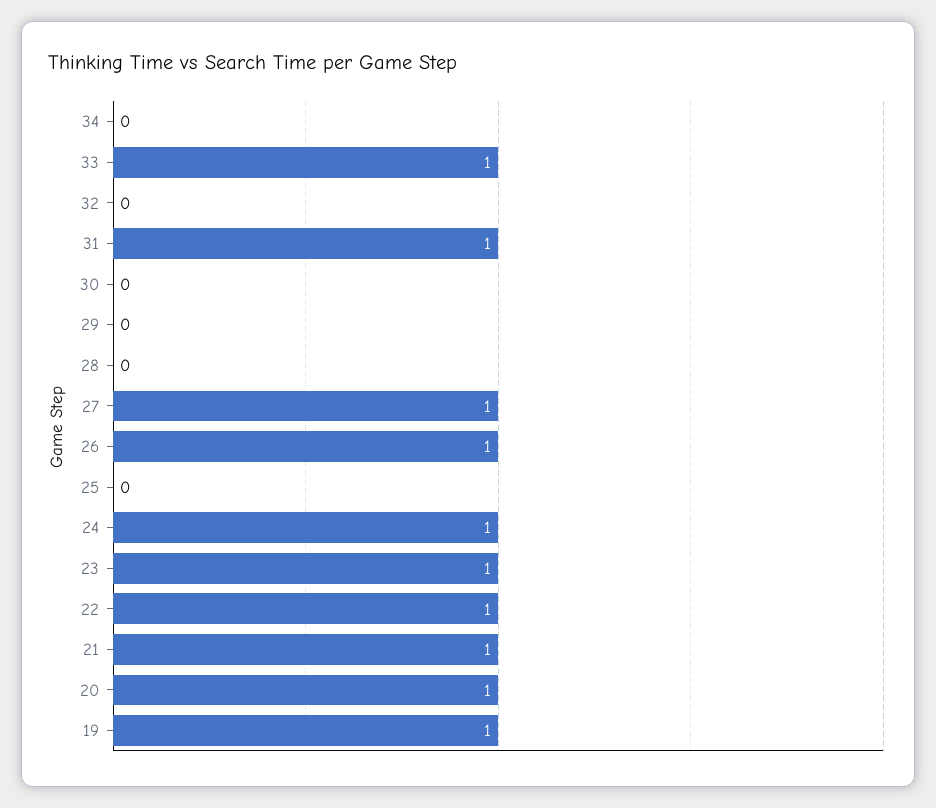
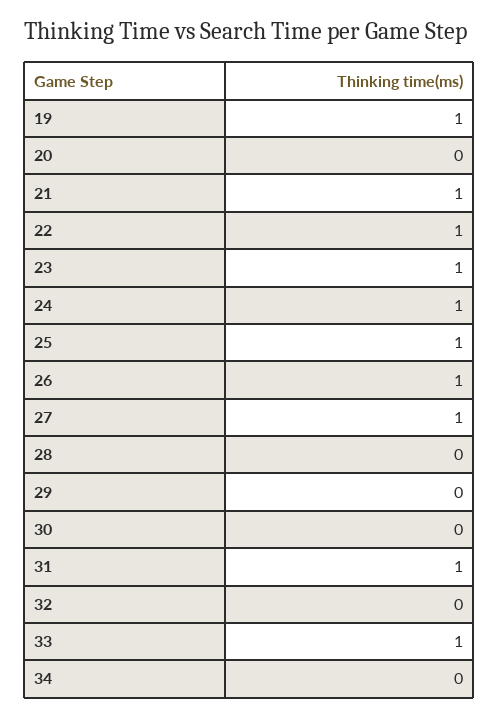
25: 0 -> 1
20: 1 -> 0

